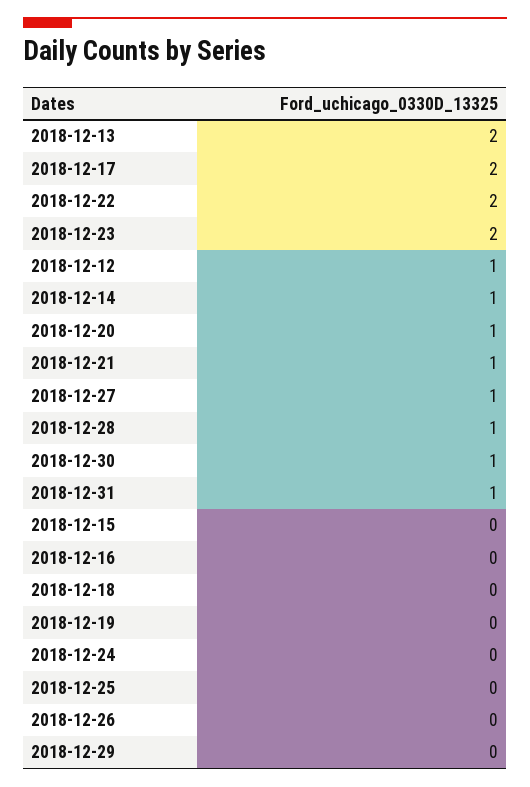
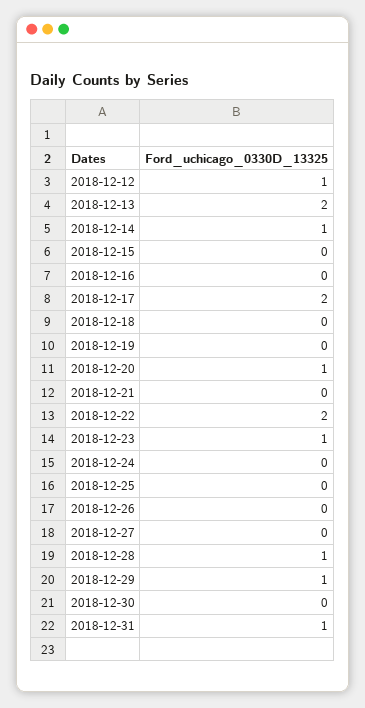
2018-12-23: 2 -> 1
2018-12-21: 1 -> 0
2018-12-27: 1 -> 0
2018-12-30: 1 -> 0
2018-12-29: 0 -> 1

